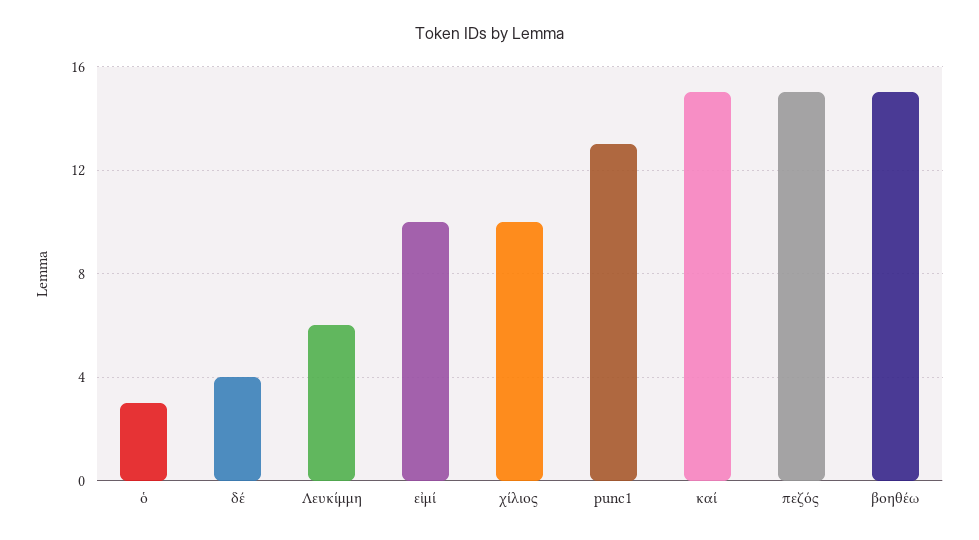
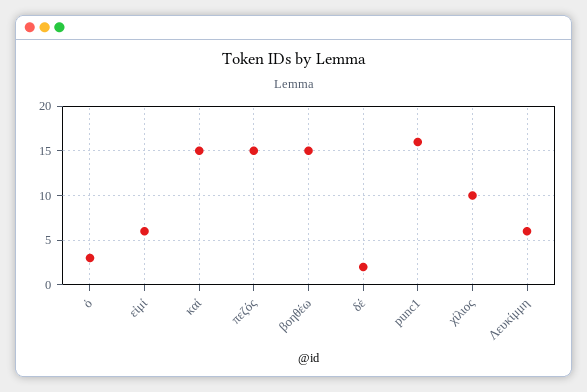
δέ: 4 -> 2
εἰμί: 10 -> 6
punc1: 13 -> 16

